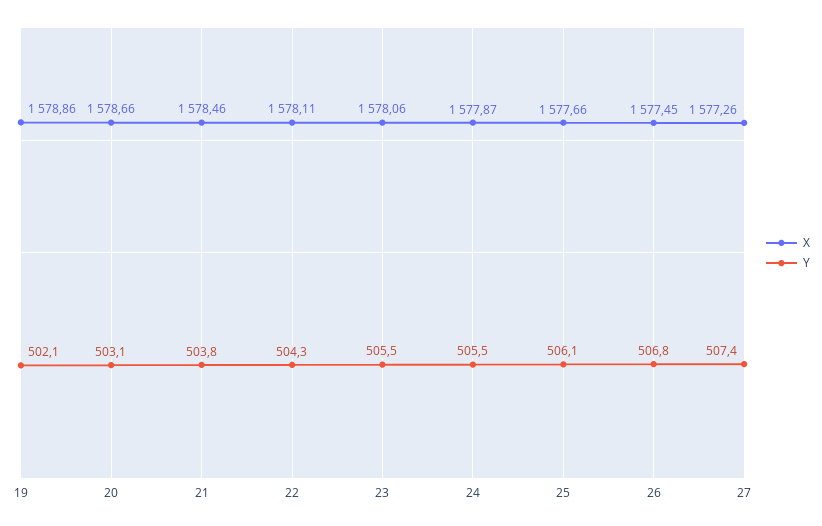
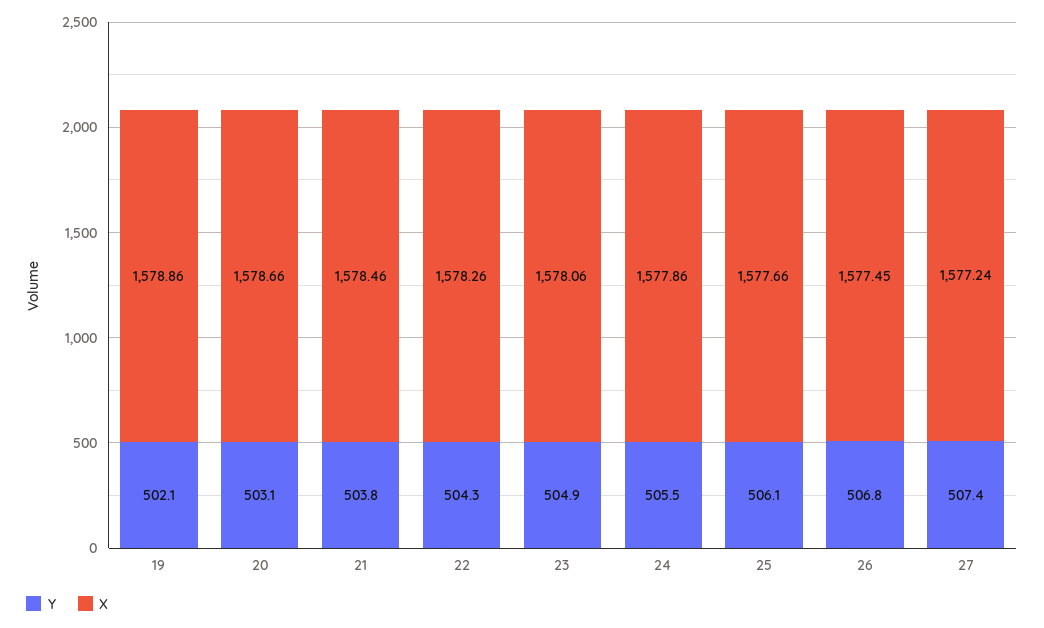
X, 22: 1578.11 -> 1578.26
Y, 23: 505.5 -> 504.9
X, 24: 1577.87 -> 1577.86
X, 27: 1577.26 -> 1577.24

